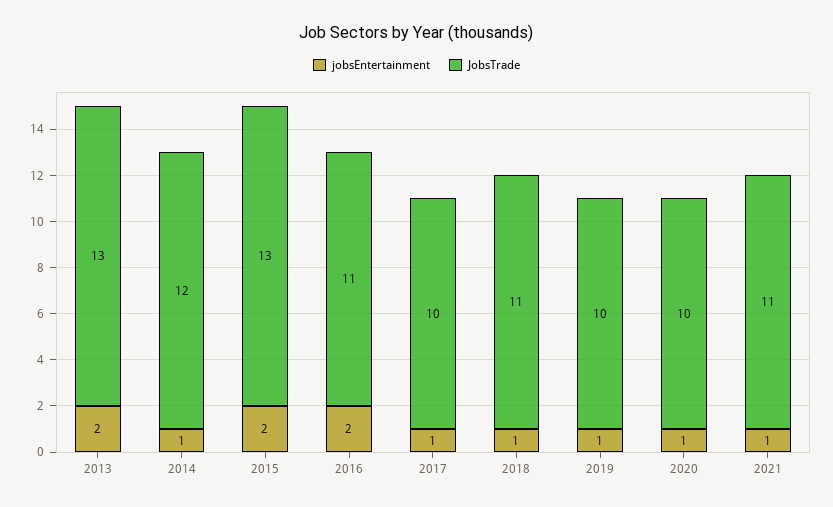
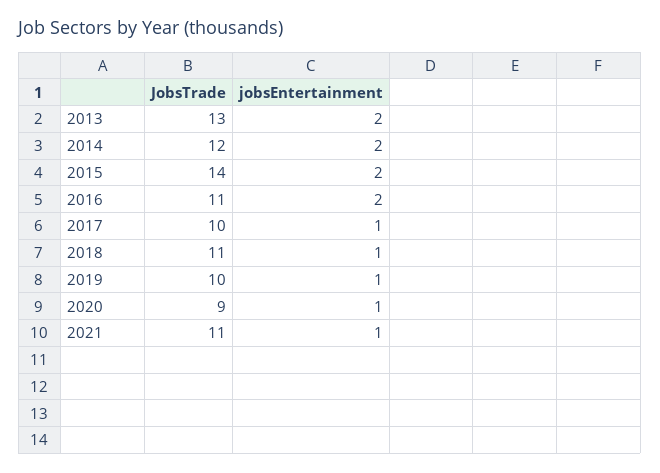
jobsEntertainment, 2014: 1 -> 2
JobsTrade, 2015: 13 -> 14
JobsTrade, 2020: 10 -> 9

